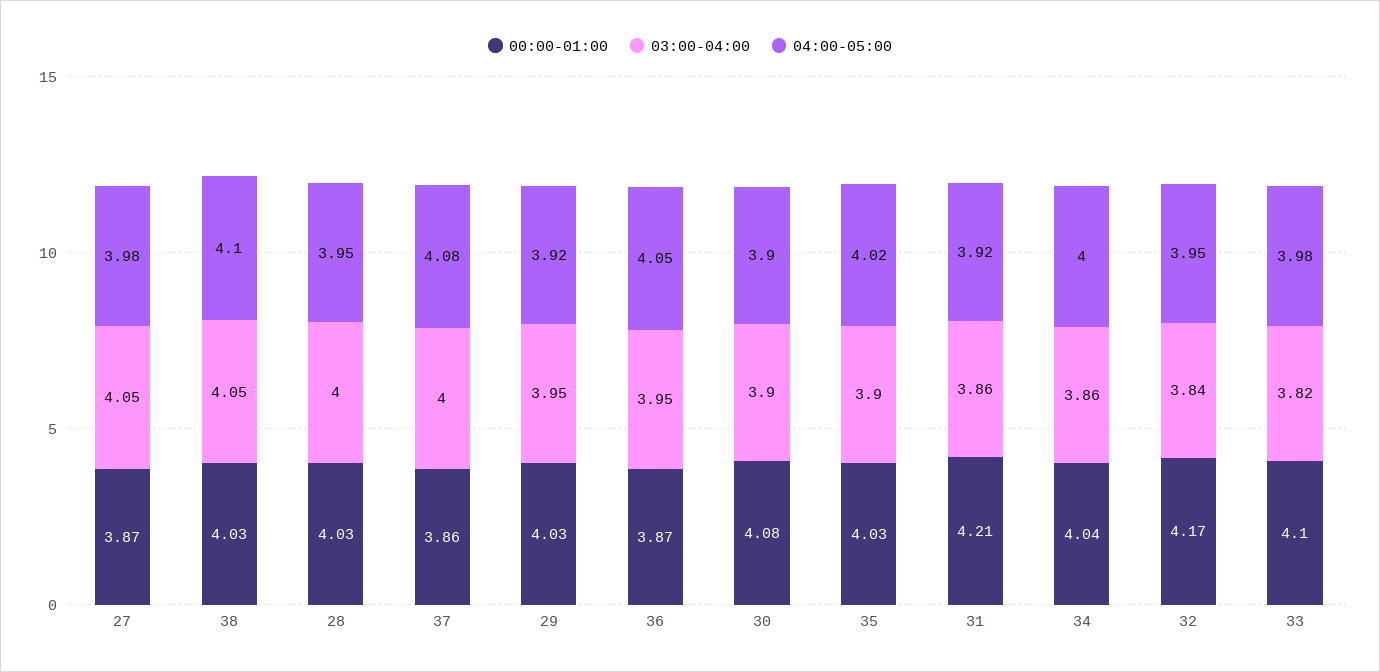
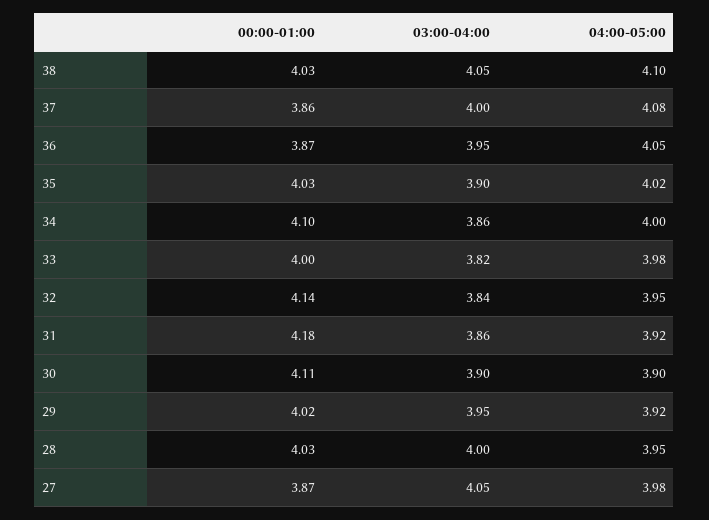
00:00-01:00, 29: 4.03 -> 4.02
00:00-01:00, 30: 4.08 -> 4.11
00:00-01:00, 31: 4.21 -> 4.18
00:00-01:00, 34: 4.04 -> 4.1
00:00-01:00, 32: 4.17 -> 4.14
00:00-01:00, 33: 4.1 -> 4

